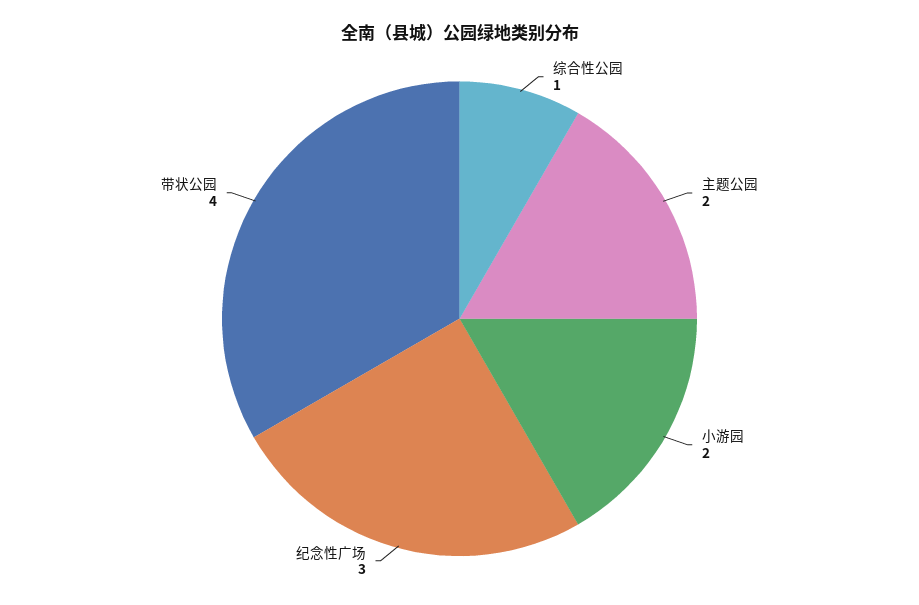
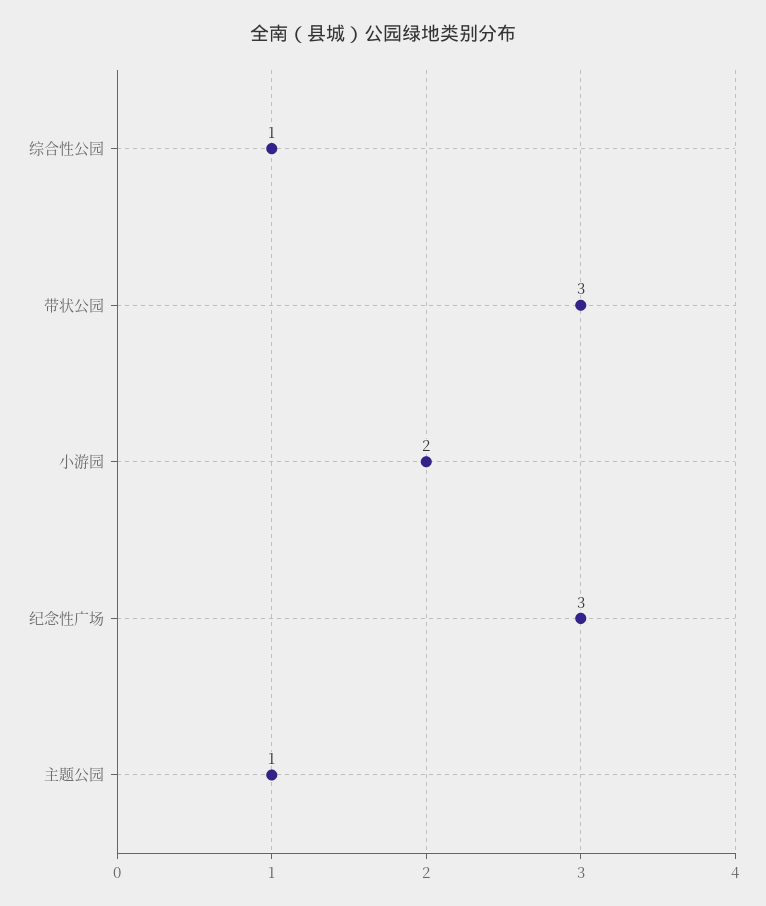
主题公园: 2 -> 1
带状公园: 4 -> 3

